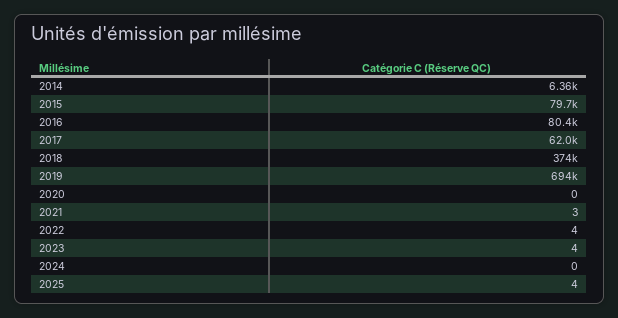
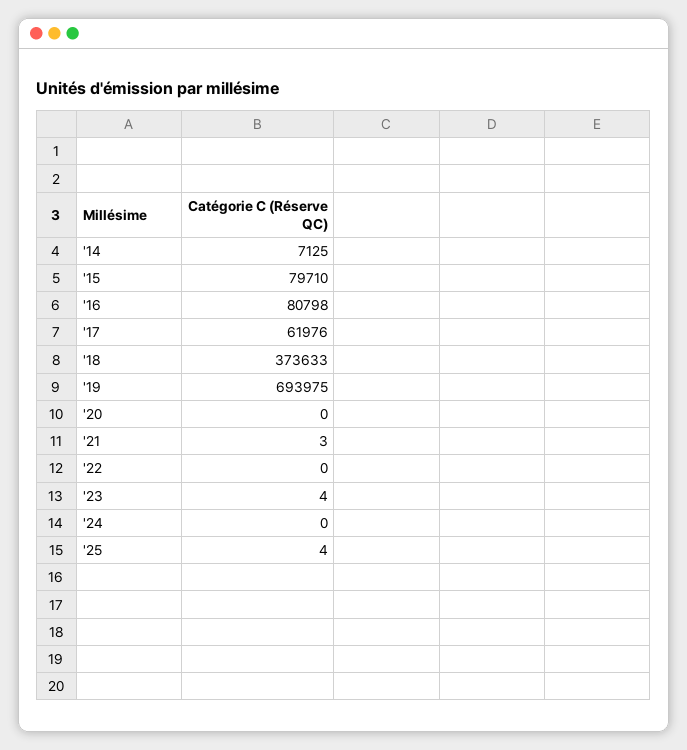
2014: 6360 -> 7125
2016: 80400 -> 80798
2022: 4 -> 0

